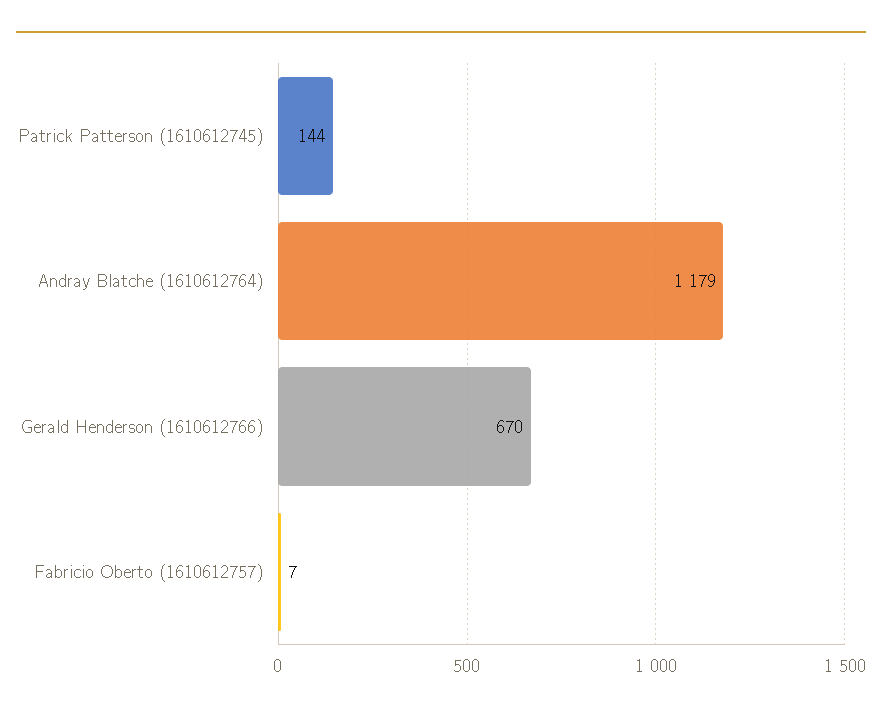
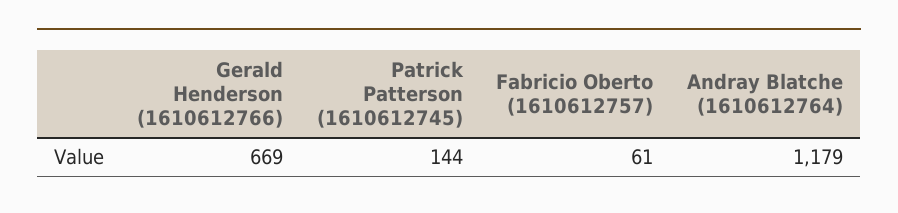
Gerald Henderson (1610612766): 670 -> 669
Fabricio Oberto (1610612757): 7 -> 61

